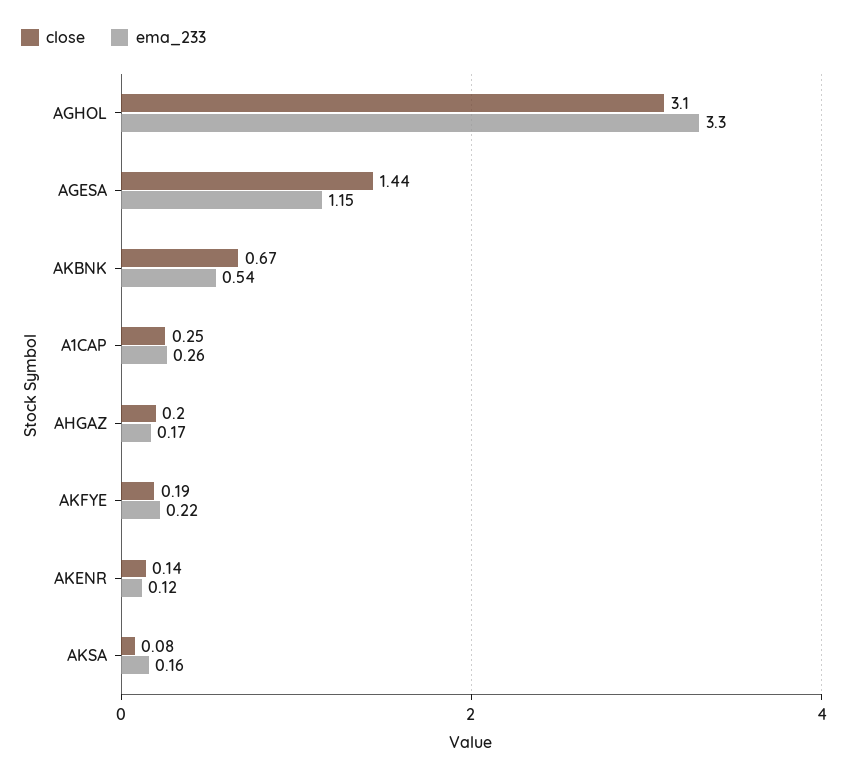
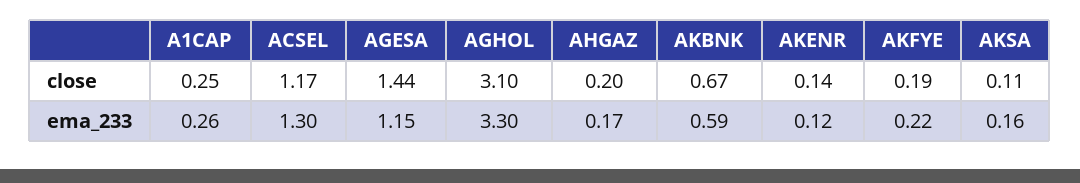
ema_233, AKBNK: 0.54 -> 0.59
close, AKSA: 0.08 -> 0.11
close, ACSEL: none -> 1.17
ema_233, ACSEL: none -> 1.3

